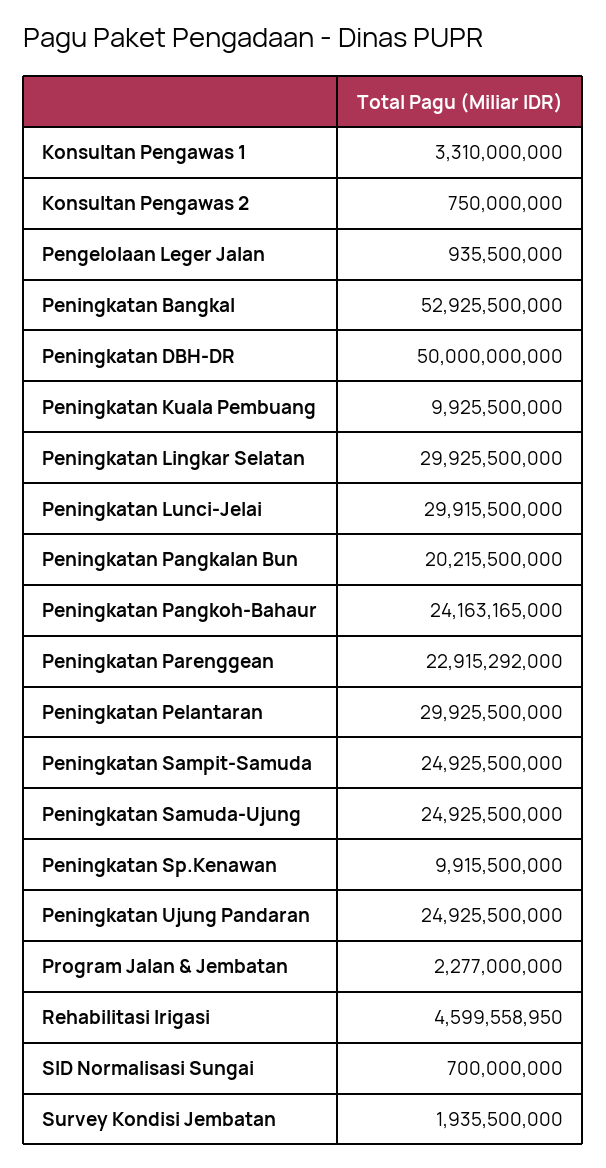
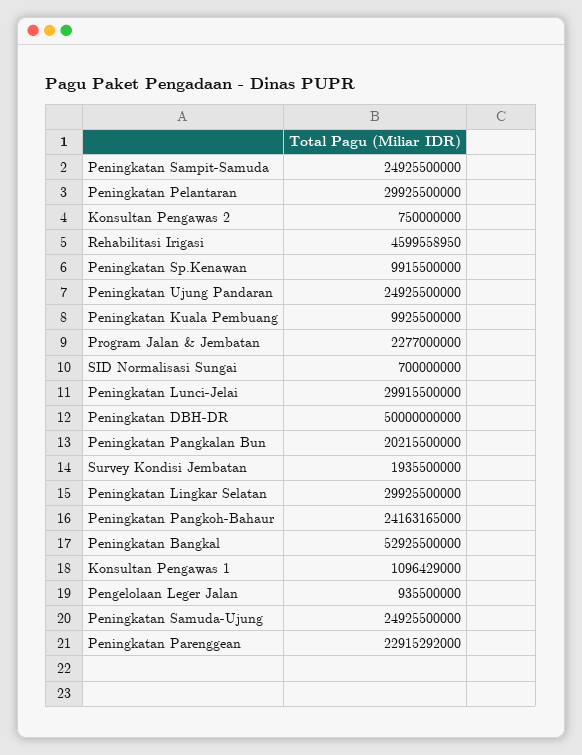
Konsultan Pengawas 1: 3310000000 -> 1096429000

